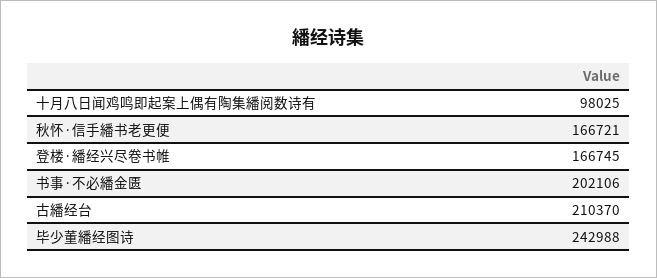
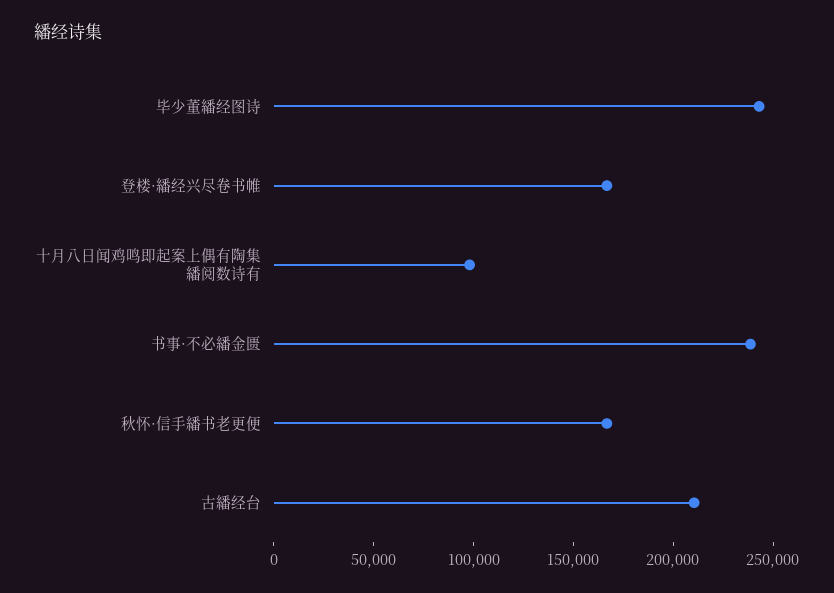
书事·不必繙金匮: 202106 -> 240000

